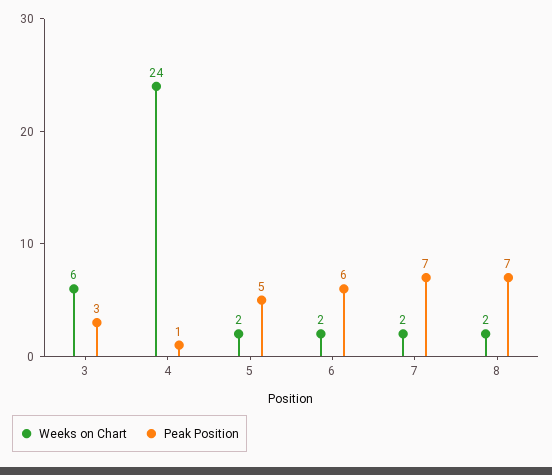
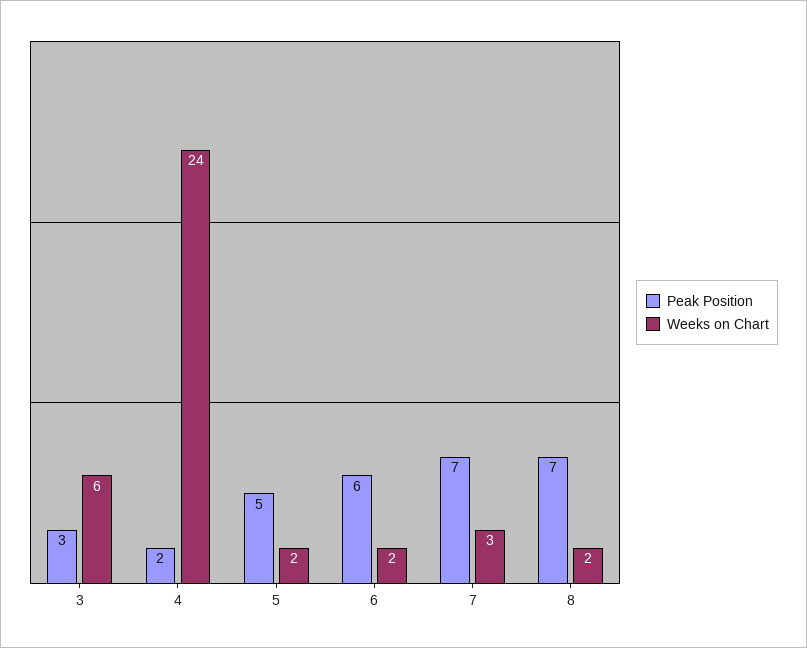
Peak Position, 4: 1 -> 2
Weeks on Chart, 7: 2 -> 3

